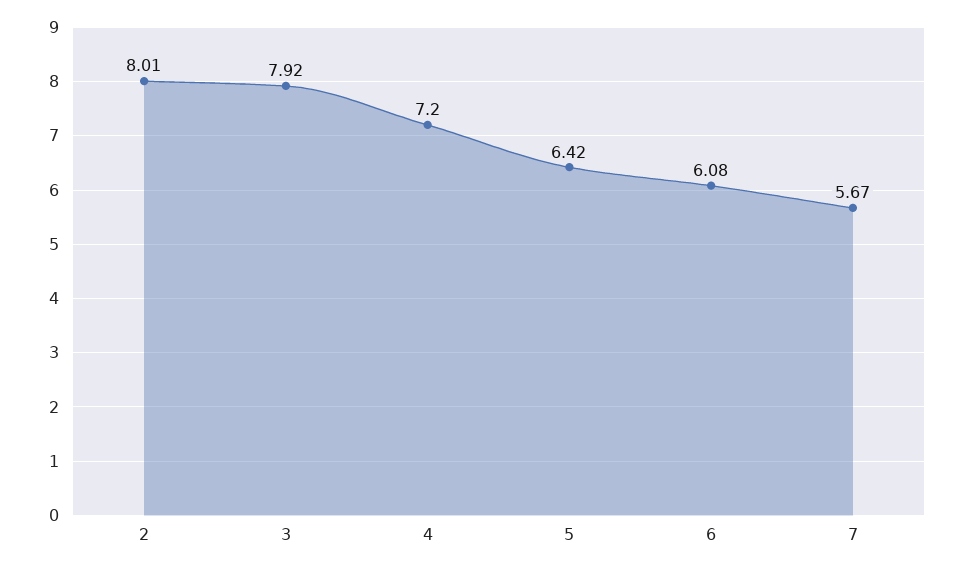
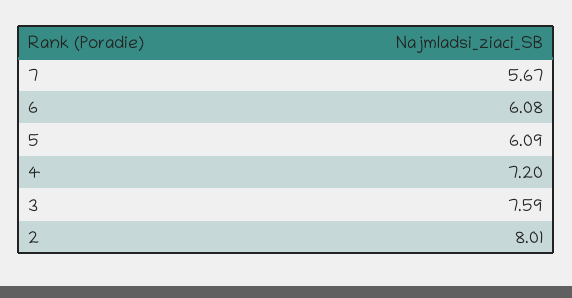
3: 7.92 -> 7.59
5: 6.42 -> 6.09

